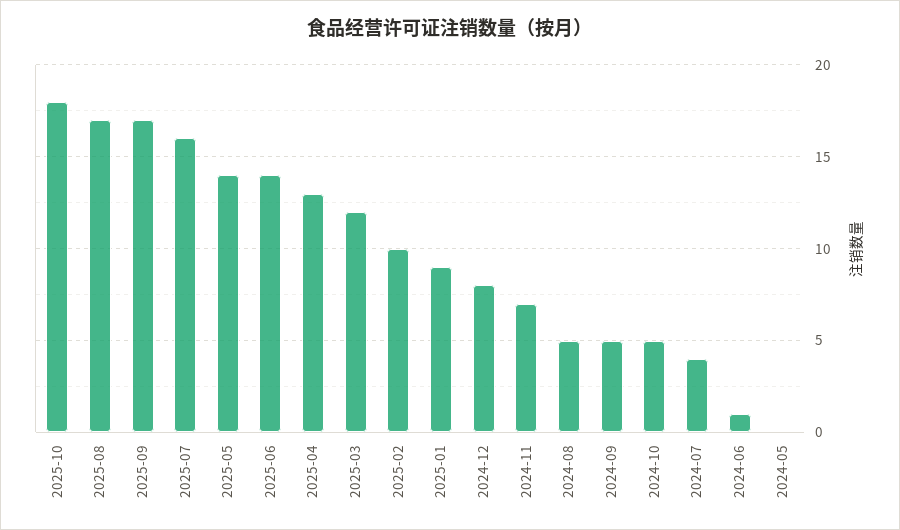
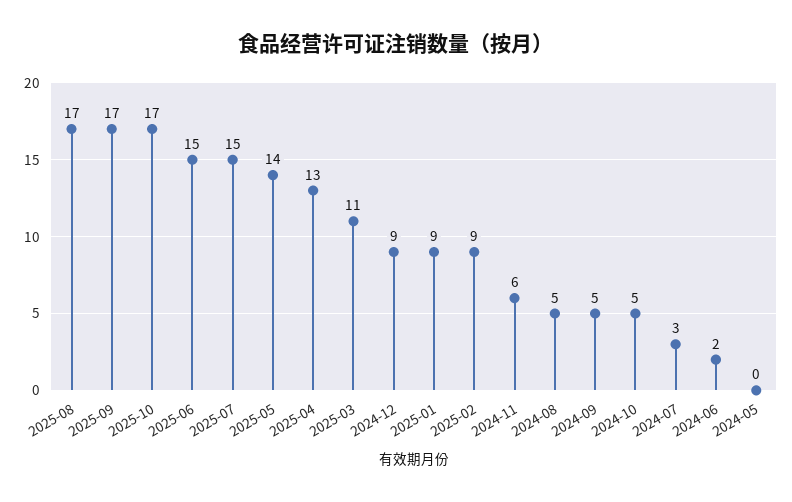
2025-10: 18 -> 17
2025-07: 16 -> 15
2025-06: 14 -> 15
2025-03: 12 -> 11
2025-02: 10 -> 9
2024-12: 8 -> 9
2024-11: 7 -> 6
2024-07: 4 -> 3
2024-06: 1 -> 2

